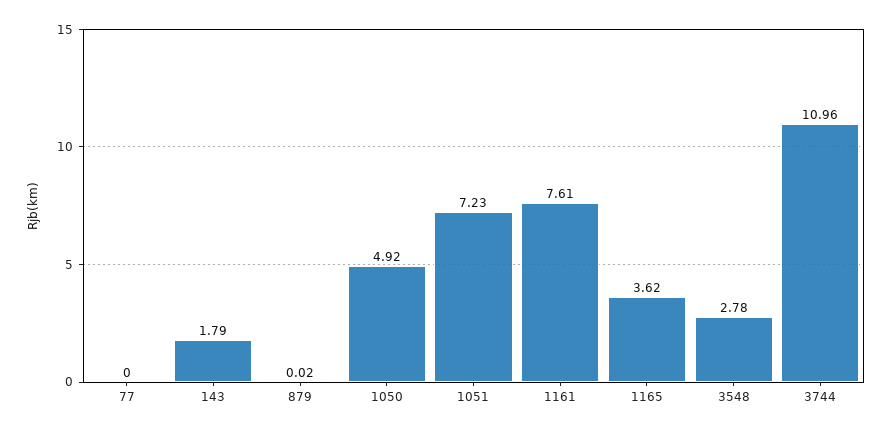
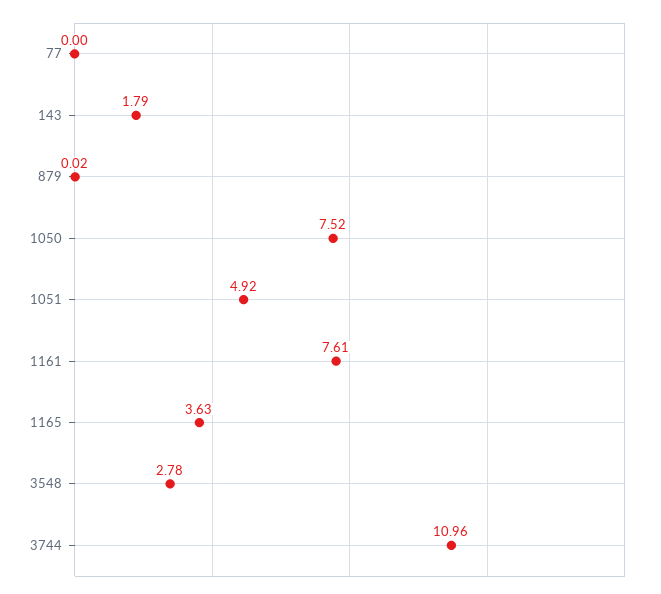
1050: 4.92 -> 7.52
1051: 7.23 -> 4.92
1165: 3.62 -> 3.63

